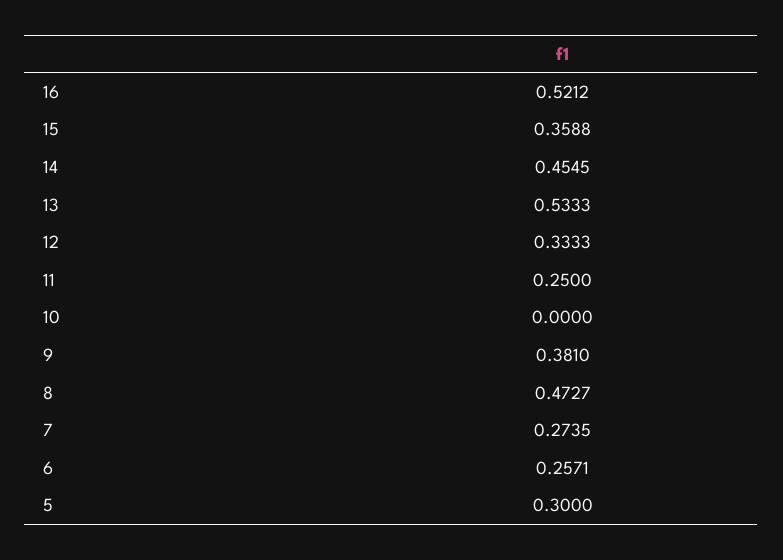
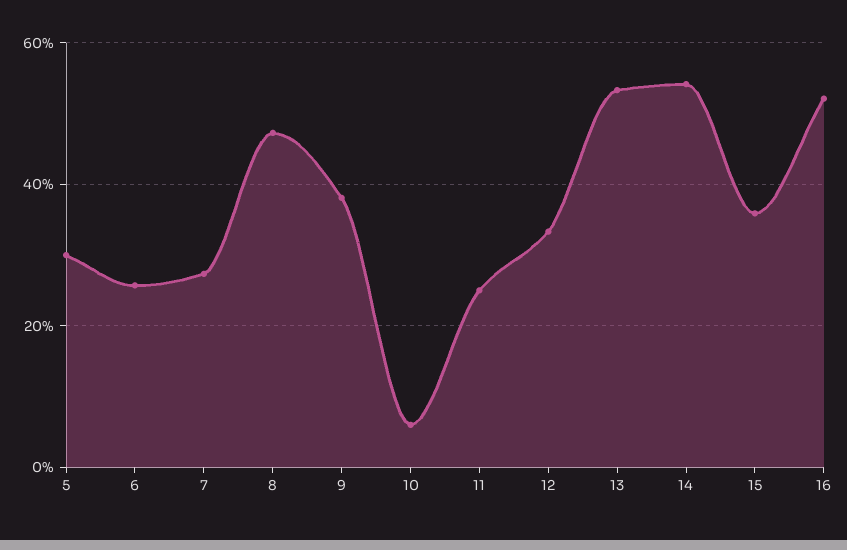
14: 0.4545 -> 0.54
10: 0 -> 0.06

